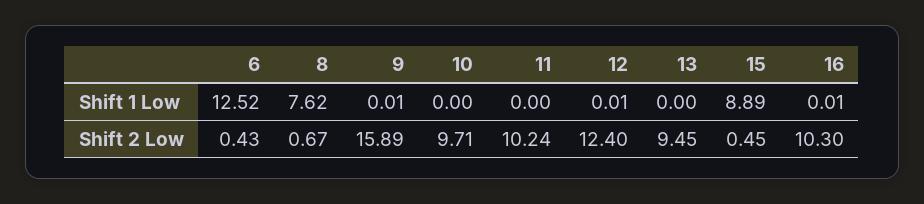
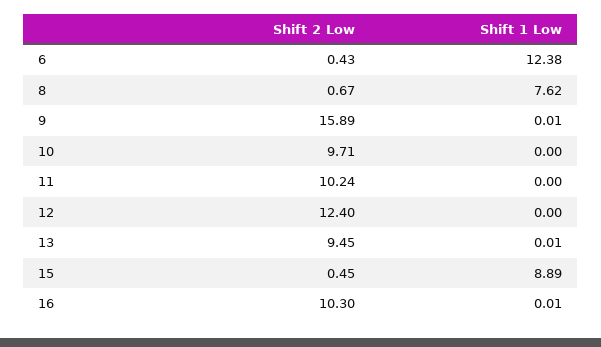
6, Shift 1 Low: 12.52 -> 12.38
12, Shift 1 Low: 0.01 -> 0
13, Shift 1 Low: 0 -> 0.01

